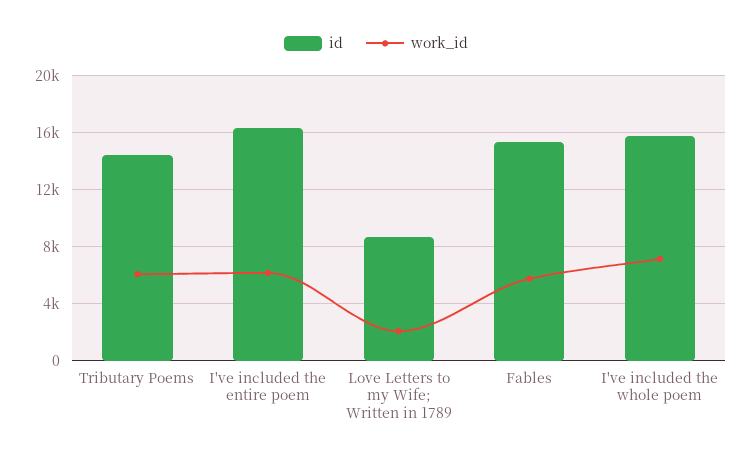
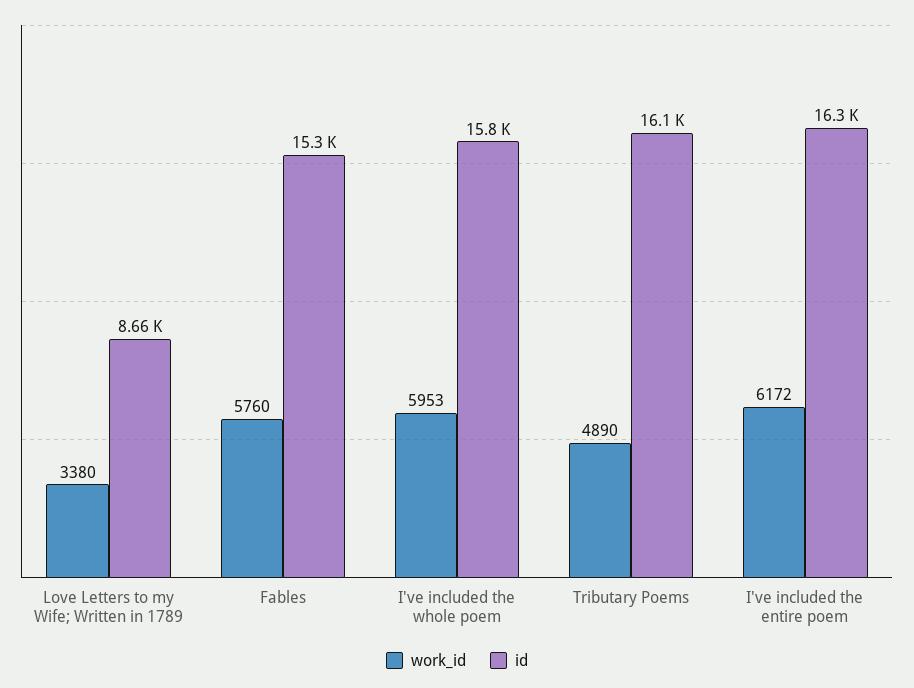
id, Tributary Poems: 14500 -> 16100
work_id, Tributary Poems: 6000 -> 4890
work_id, Love Letters to my Wife; Written in 1789: 2000 -> 3380
work_id, I've included the whole poem: 7000 -> 5953

